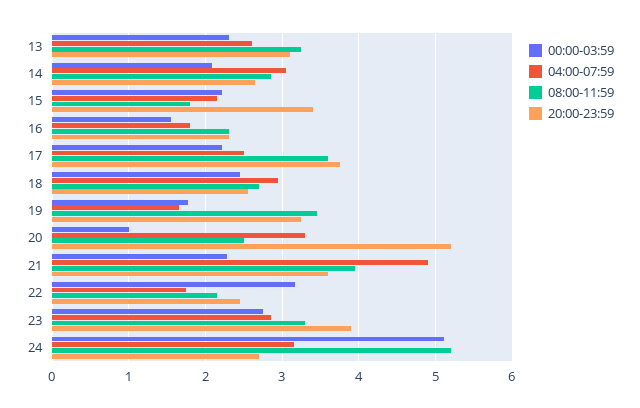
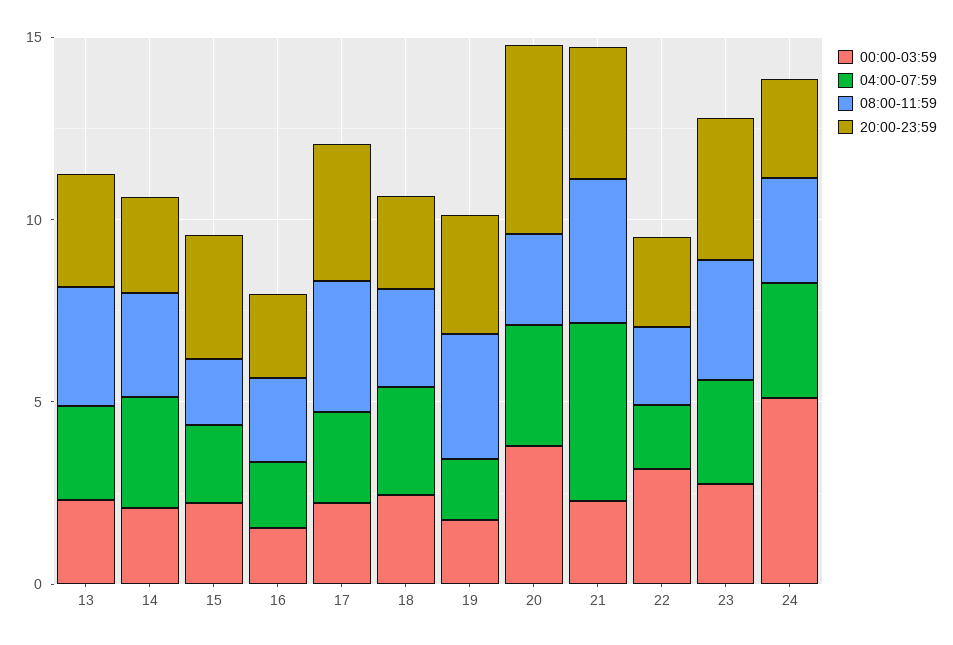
00:00-03:59, 20: 1 -> 4
08:00-11:59, 24: 5.2 -> 3

